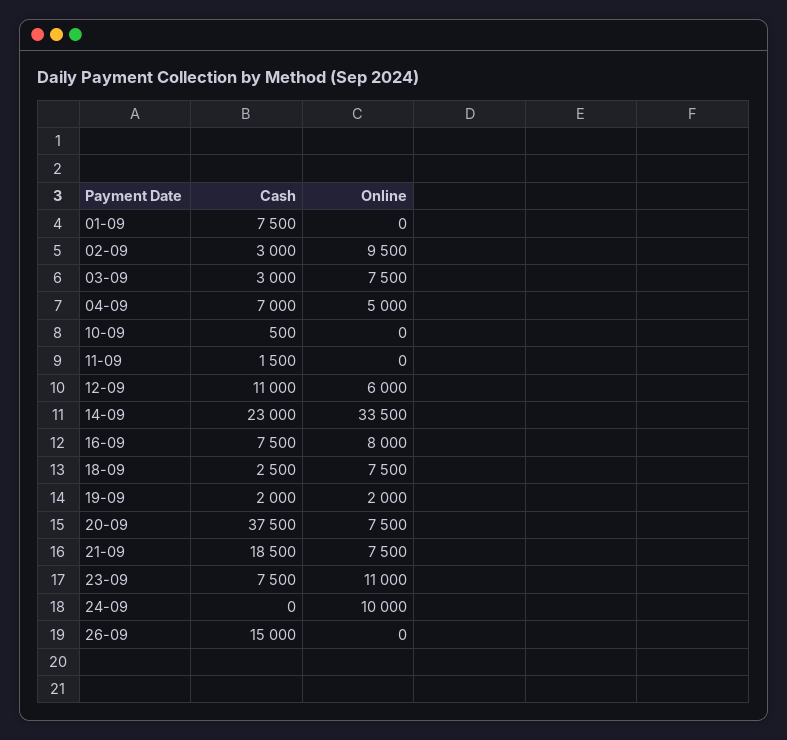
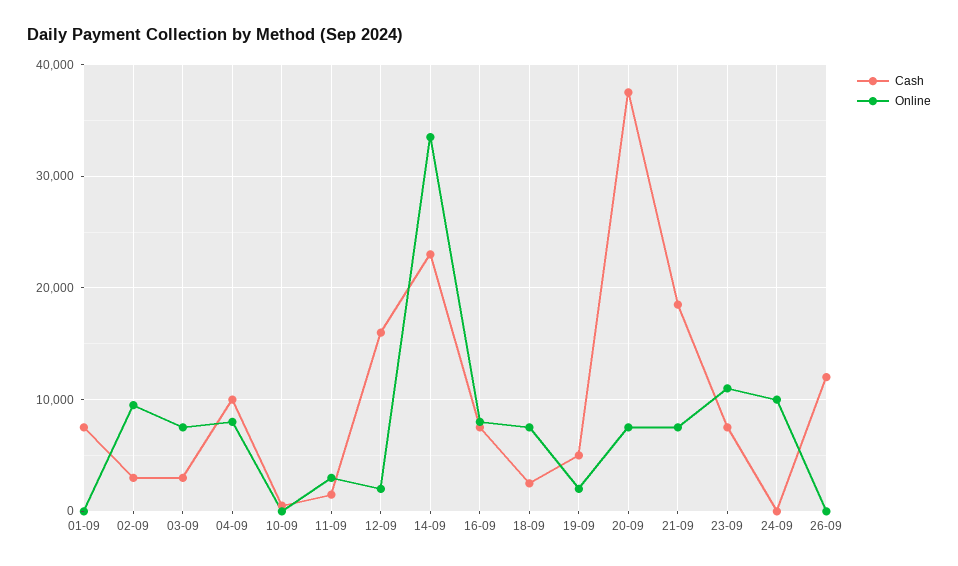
Cash, 04-09: 7000 -> 10000
Online, 04-09: 5000 -> 8000
Online, 11-09: 0 -> 3000
Cash, 12-09: 11000 -> 16000
Online, 12-09: 6000 -> 2000
Cash, 19-09: 2000 -> 5000
Cash, 26-09: 15000 -> 12000

